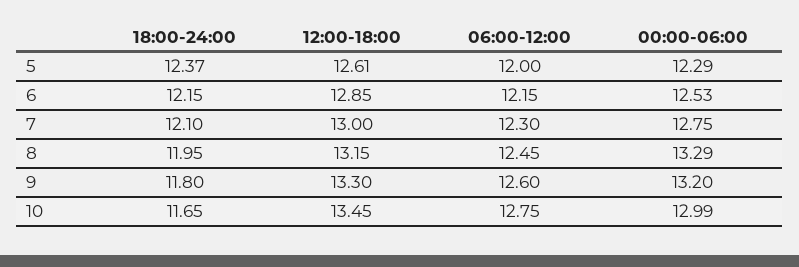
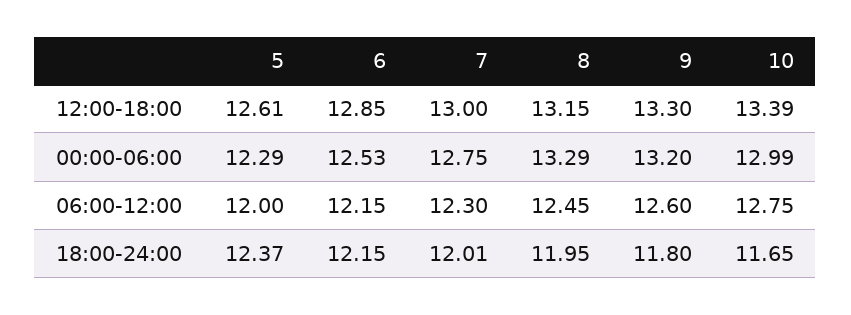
18:00-24:00, 7: 12.1 -> 12.01
12:00-18:00, 10: 13.45 -> 13.39

